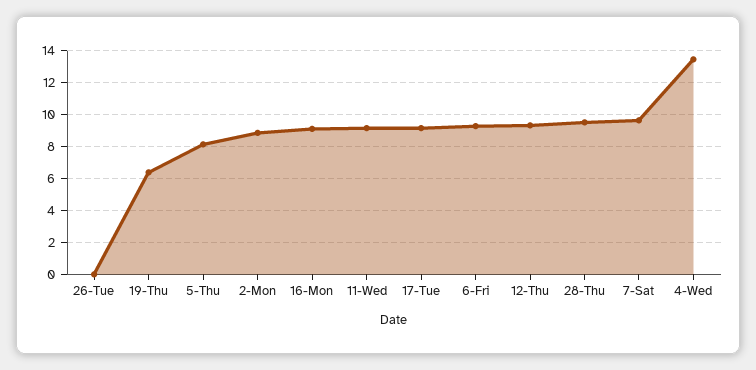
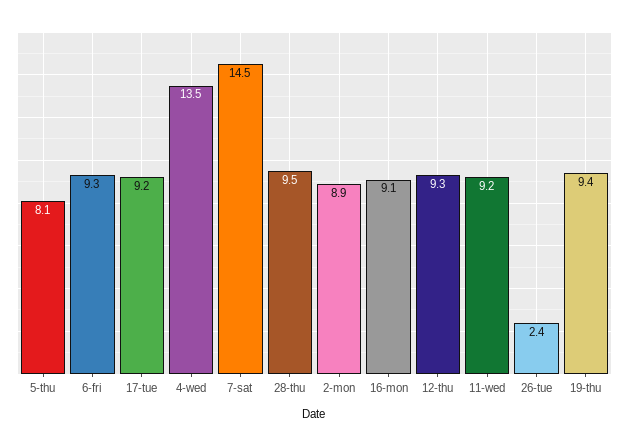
26-Tue: 0 -> 2.4
19-Thu: 6.5 -> 9.4
7-Sat: 9.5 -> 14.5

